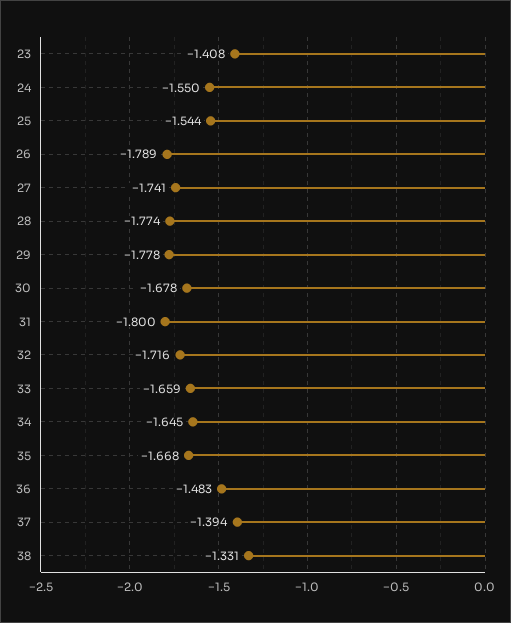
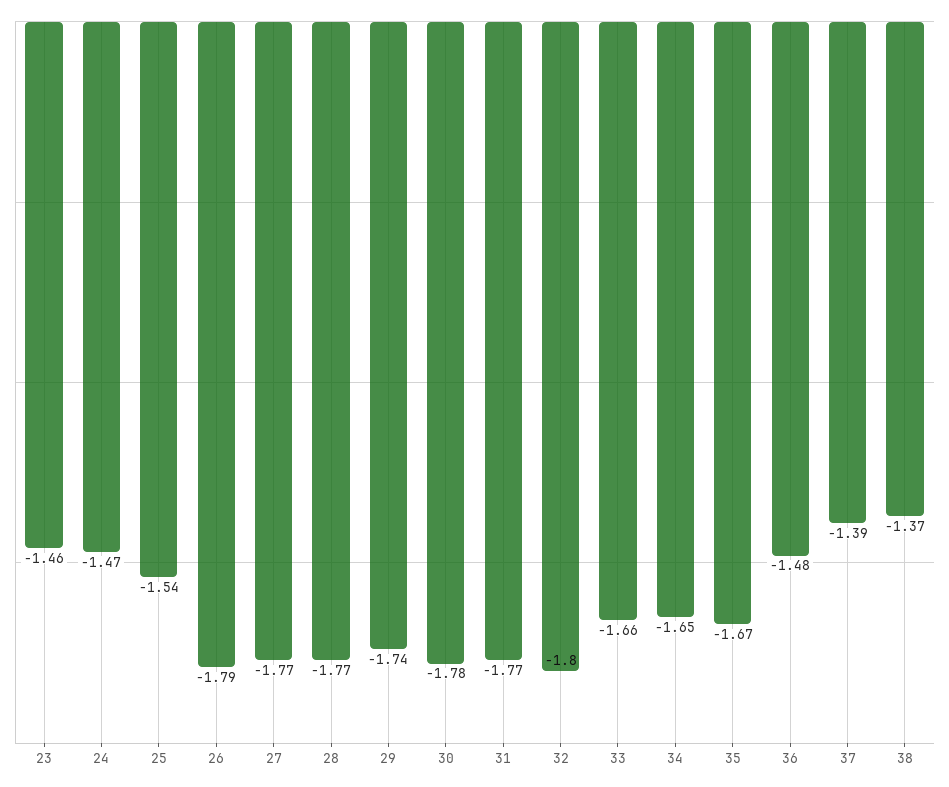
23: -1.408 -> -1.46
24: -1.55 -> -1.47
27: -1.741 -> -1.77
29: -1.778 -> -1.74
30: -1.678 -> -1.78
31: -1.8 -> -1.77
32: -1.716 -> -1.8
38: -1.331 -> -1.37

